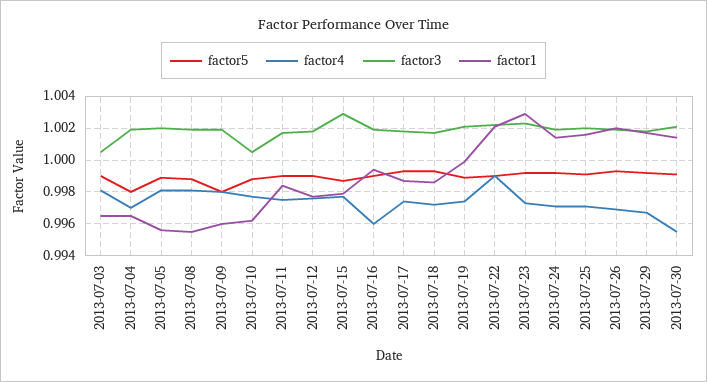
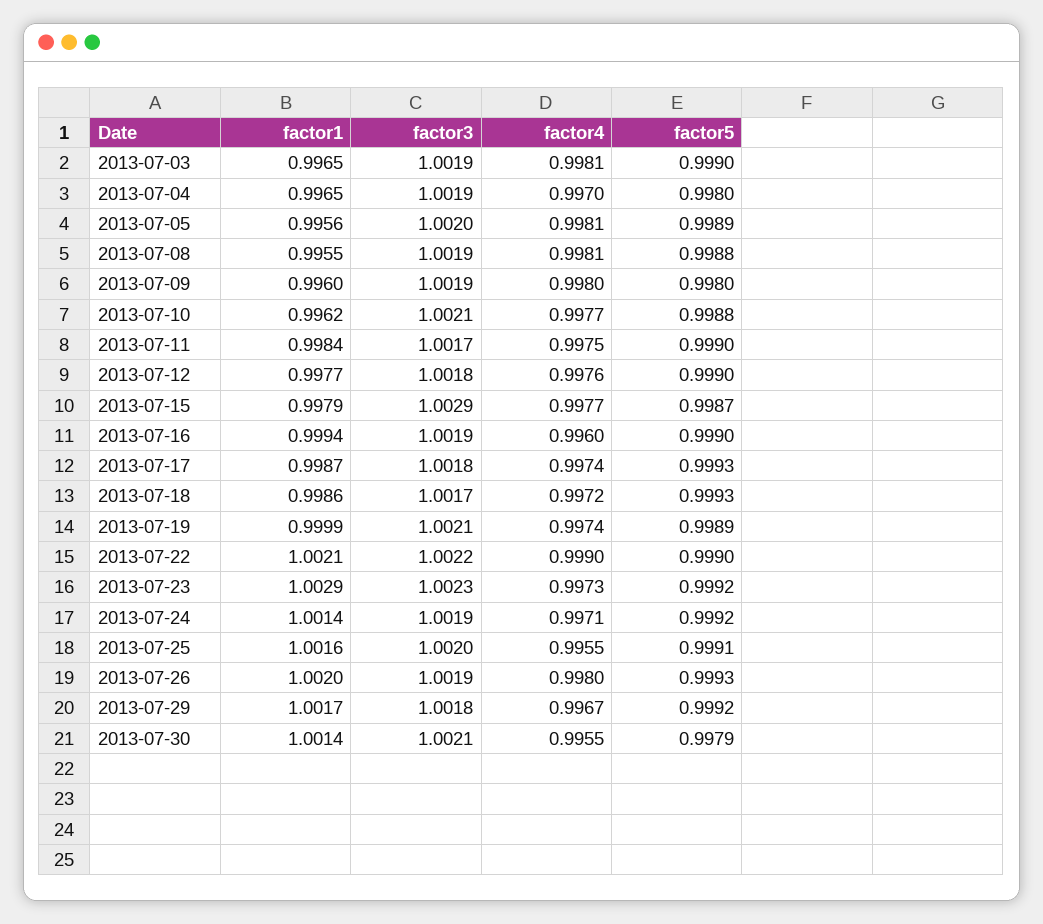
factor3, 2013-07-03: 1.0005 -> 1.0019
factor3, 2013-07-10: 1.0005 -> 1.0021
factor4, 2013-07-25: 0.997 -> 0.9955
factor4, 2013-07-26: 0.997 -> 0.998
factor5, 2013-07-30: 0.999 -> 0.9979

